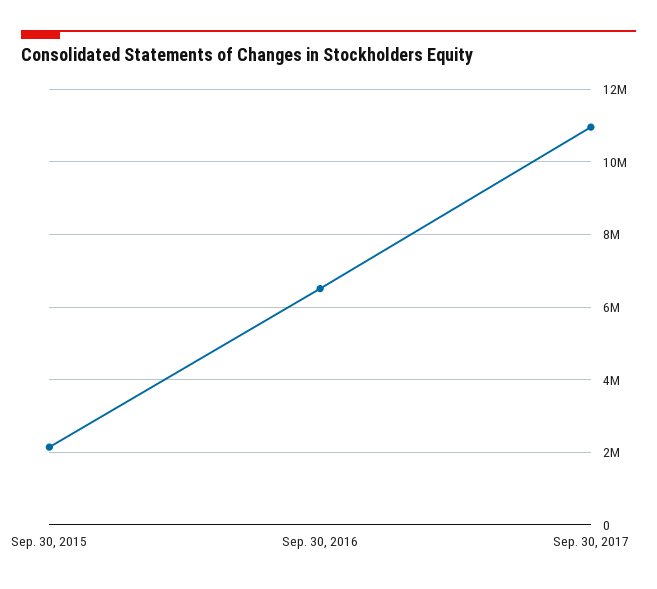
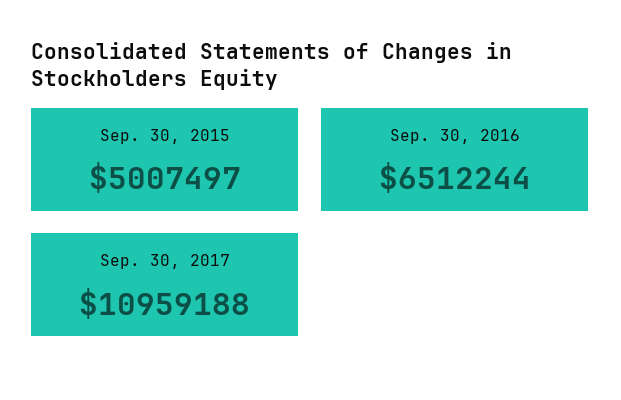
Sep. 30, 2015: 2200000 -> 5007497

